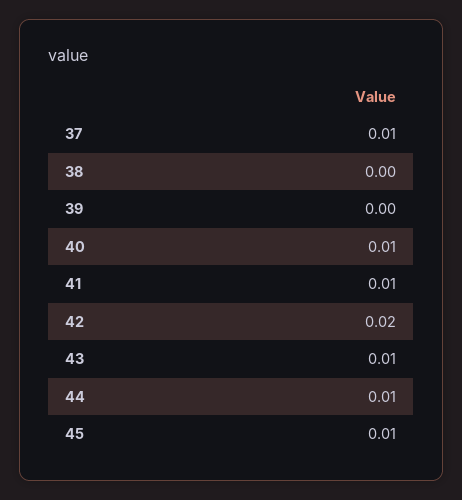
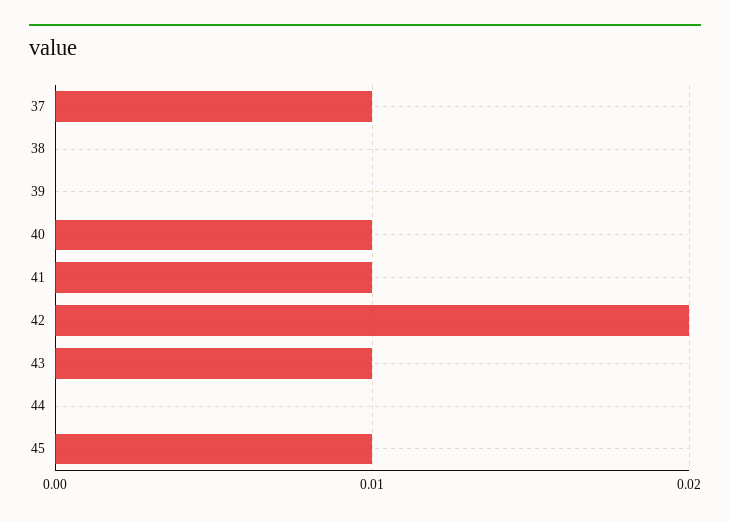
44: 0.01 -> 0

